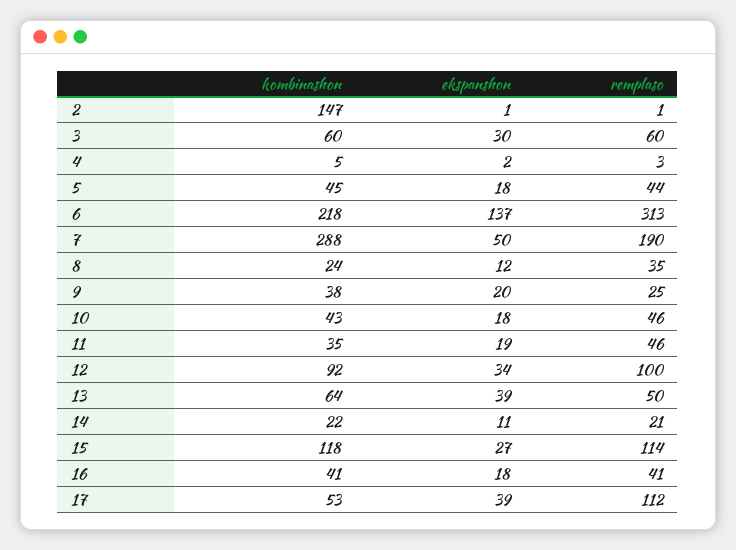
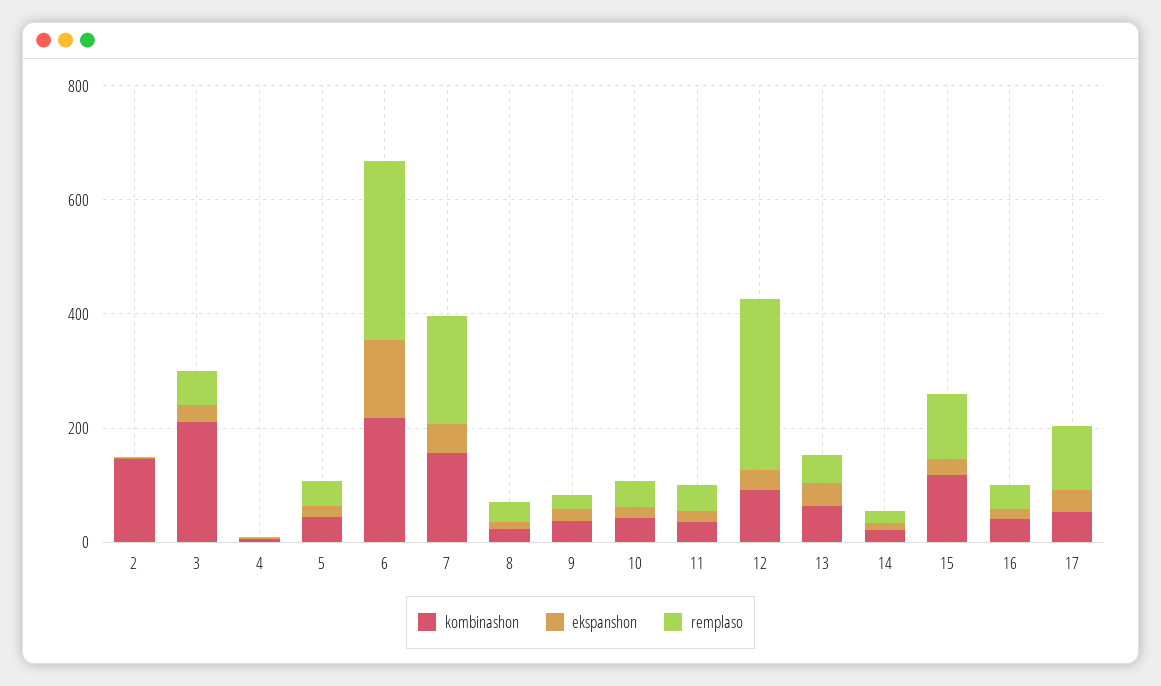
kombinashon, 3: 60 -> 200
kombinashon, 7: 288 -> 150
remplaso, 12: 100 -> 300

